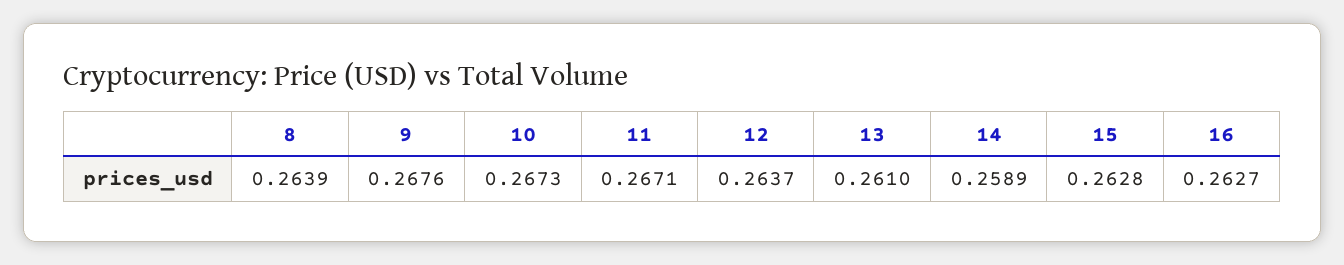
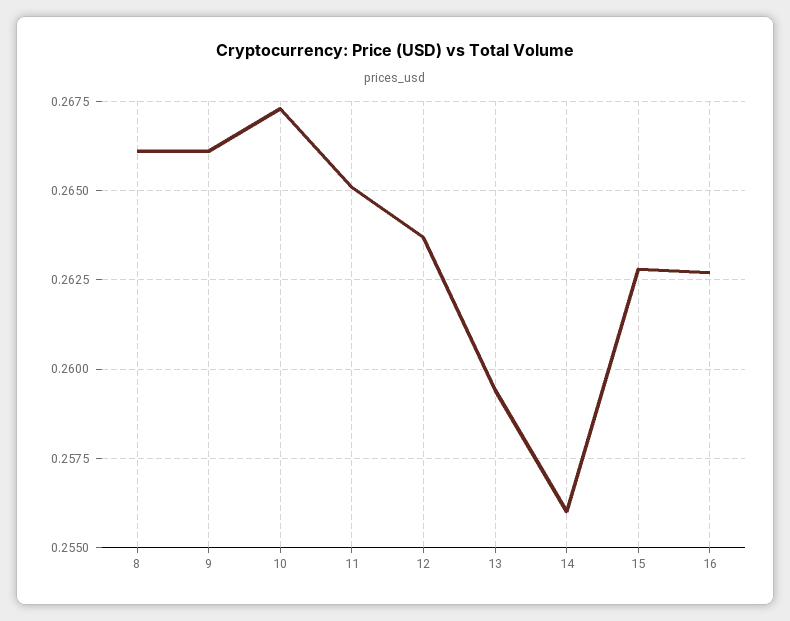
8: 0.2639 -> 0.266
9: 0.2676 -> 0.266
11: 0.2671 -> 0.265
13: 0.261 -> 0.2595
14: 0.2589 -> 0.256

